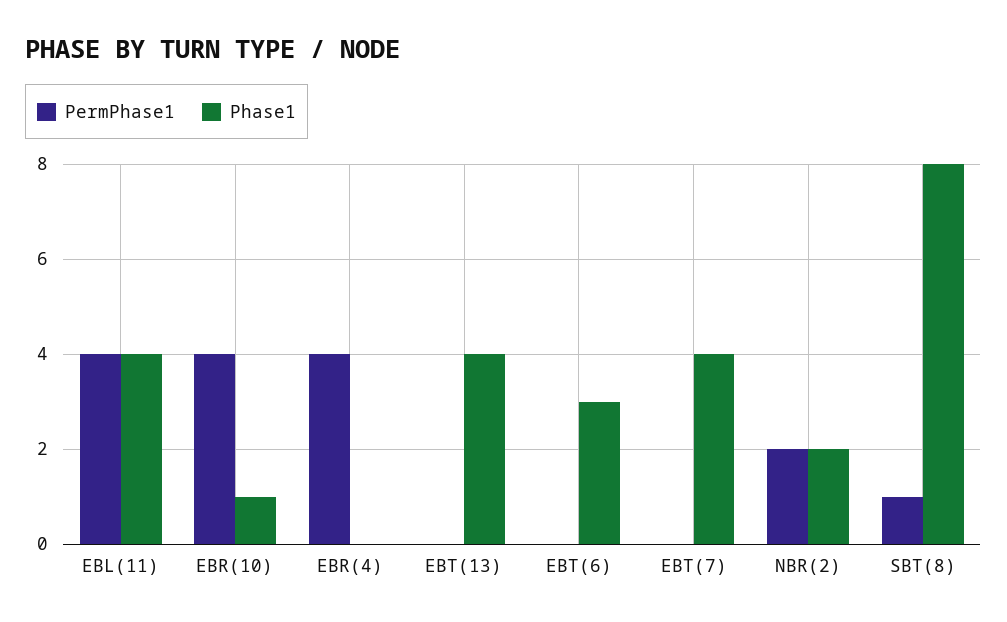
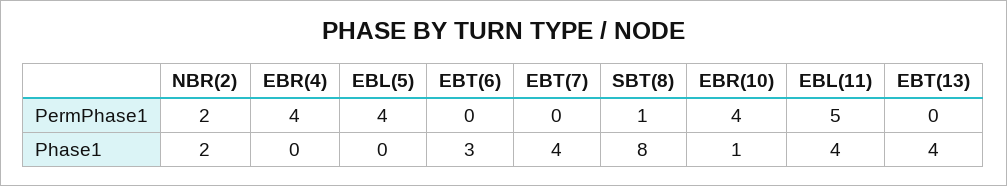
PermPhase1, EBL(11): 4 -> 5
PermPhase1, EBL(5): none -> 4
Phase1, EBL(5): none -> 0

